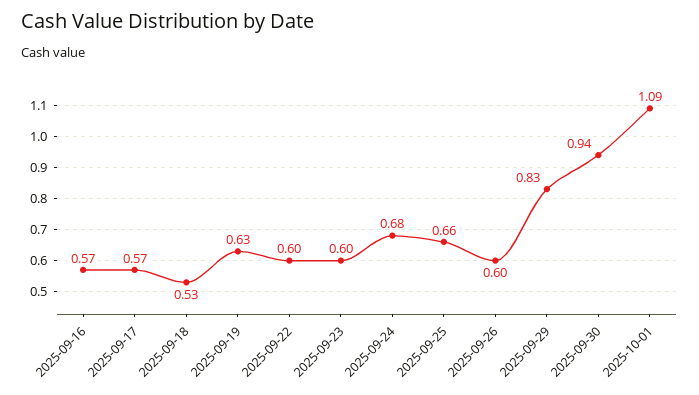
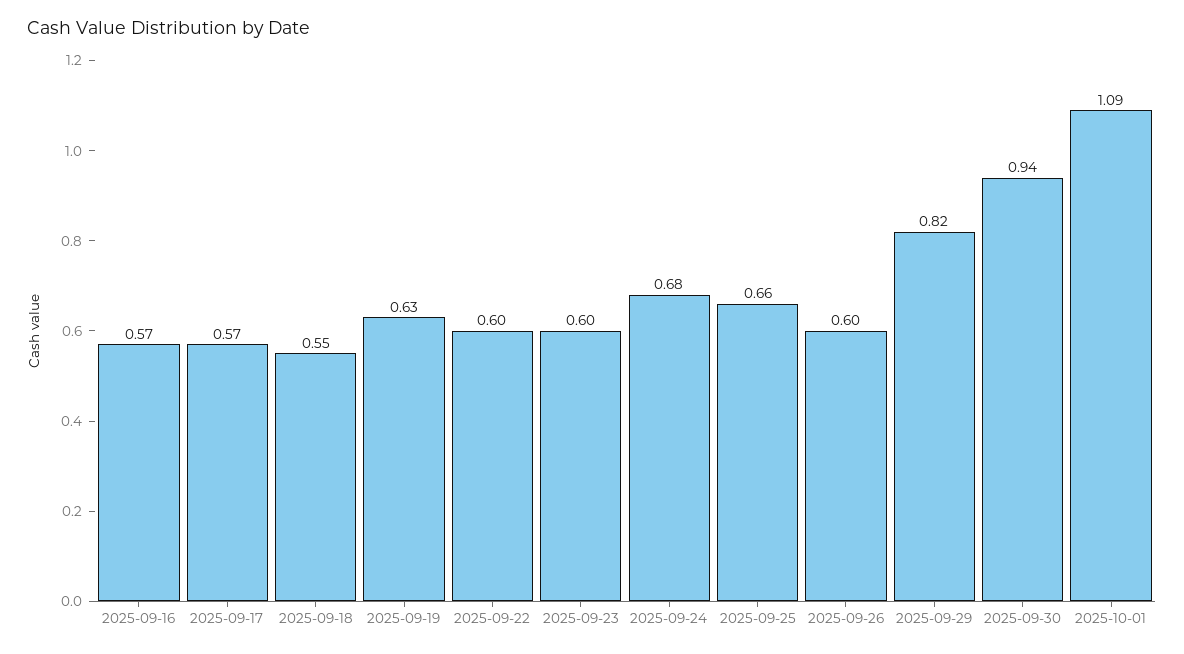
2025-09-18: 0.53 -> 0.55
2025-09-29: 0.83 -> 0.82

